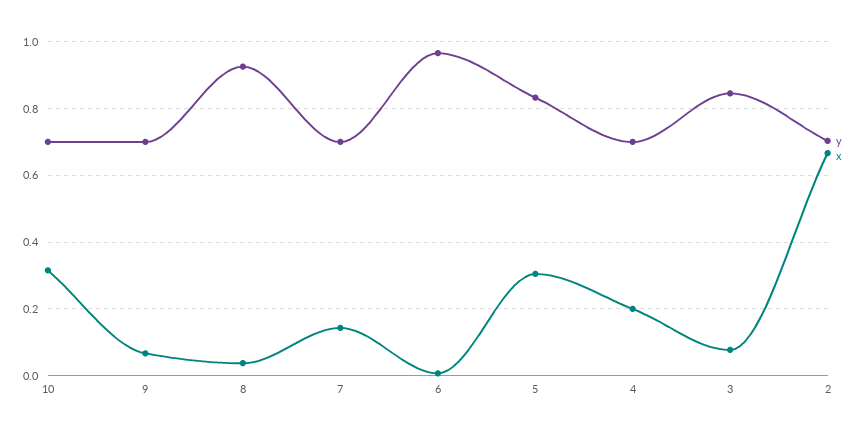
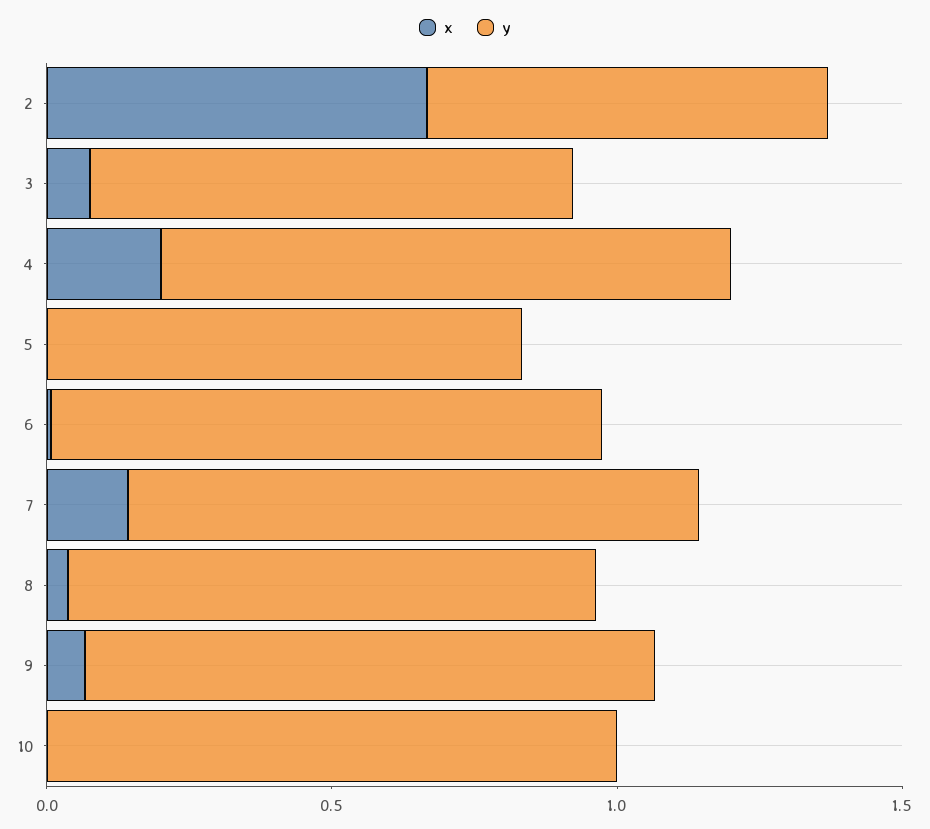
y, 10: 0.7 -> 1
x, 10: 0.32 -> 0
y, 9: 0.7 -> 1
y, 7: 0.7 -> 1
x, 5: 0.3 -> 0
y, 4: 0.7 -> 1

